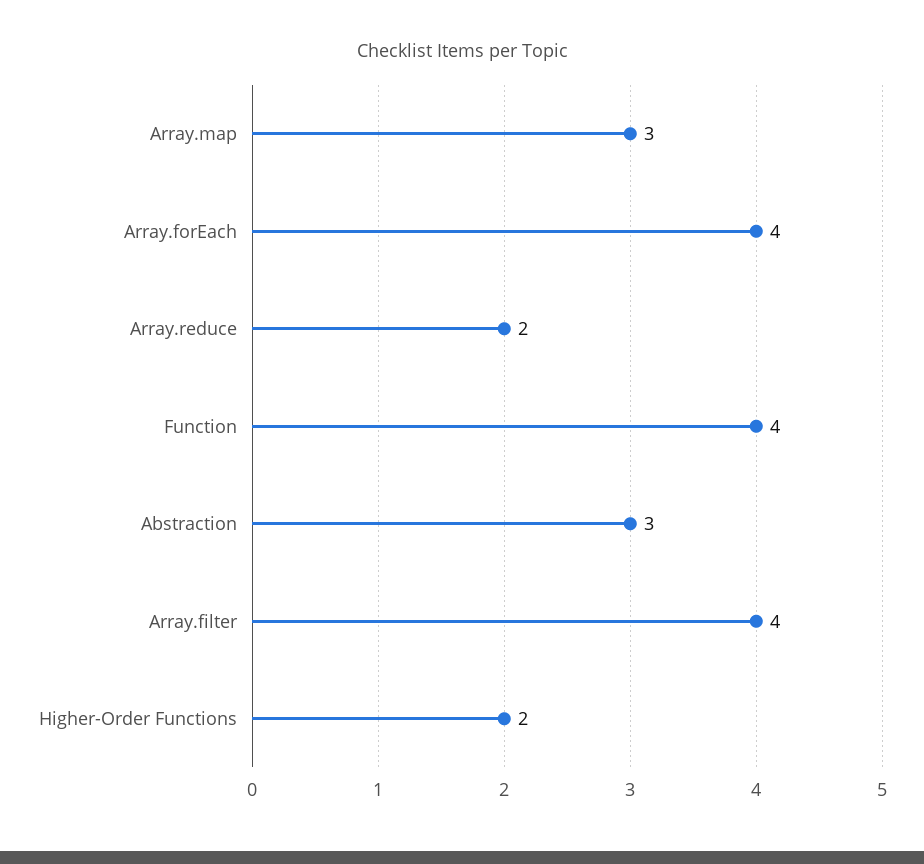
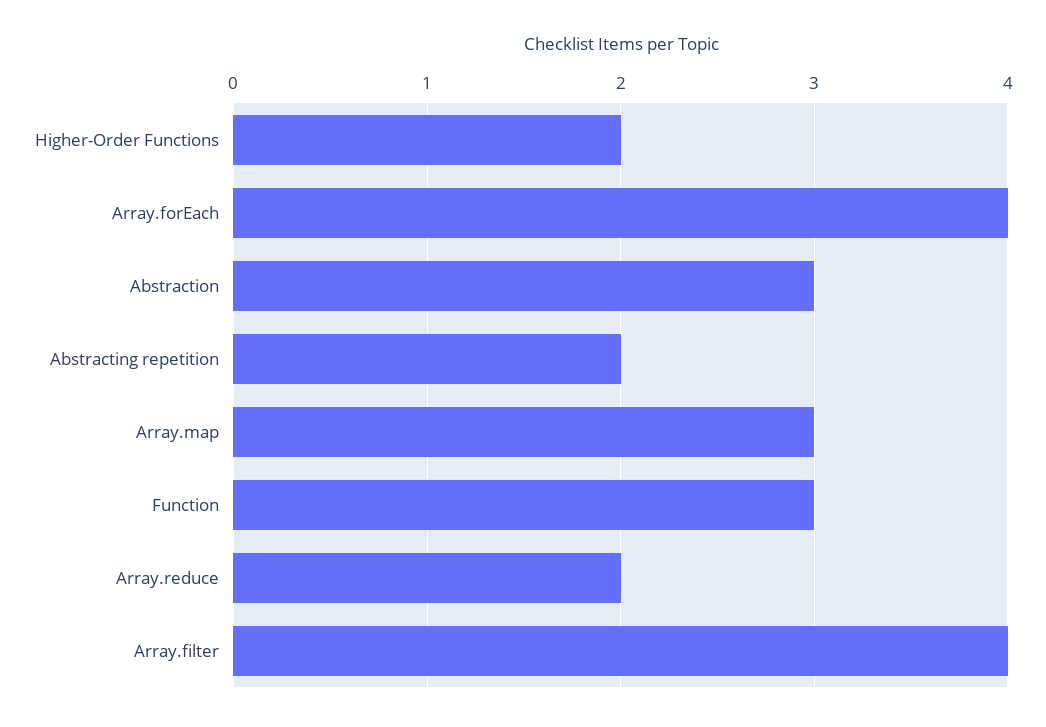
Function: 4 -> 3
Abstracting repetition: none -> 2

